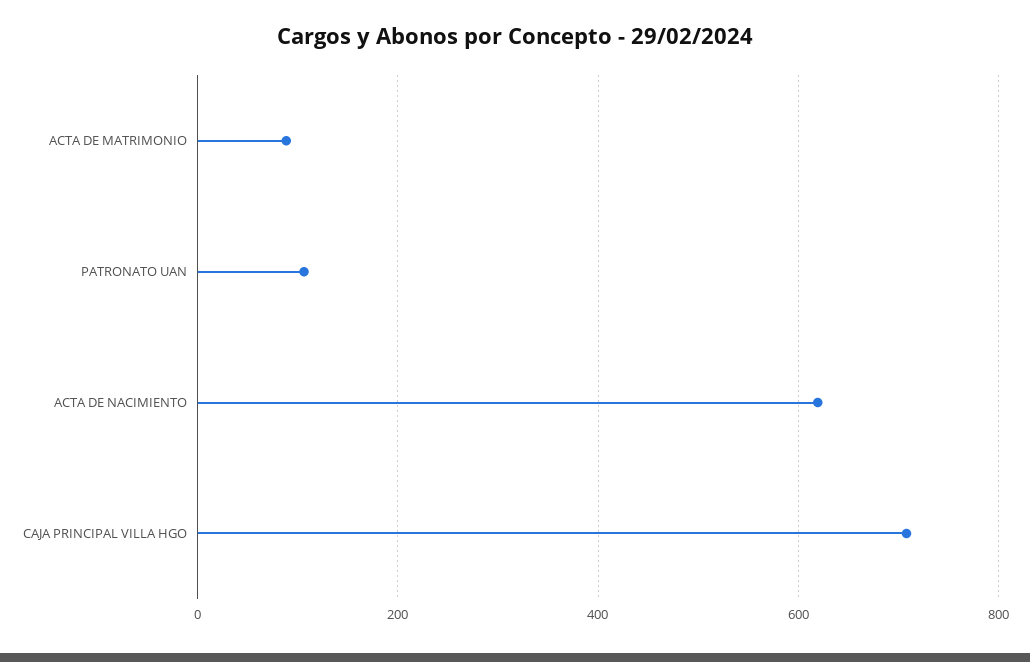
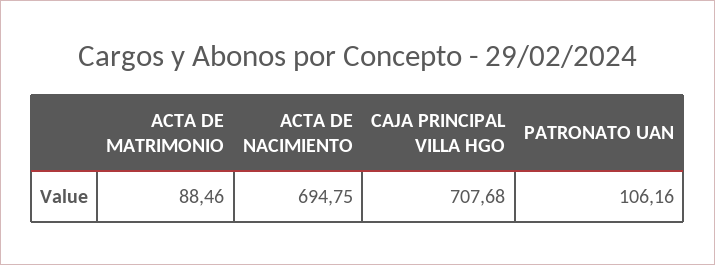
ACTA DE NACIMIENTO: 620 -> 694.75

